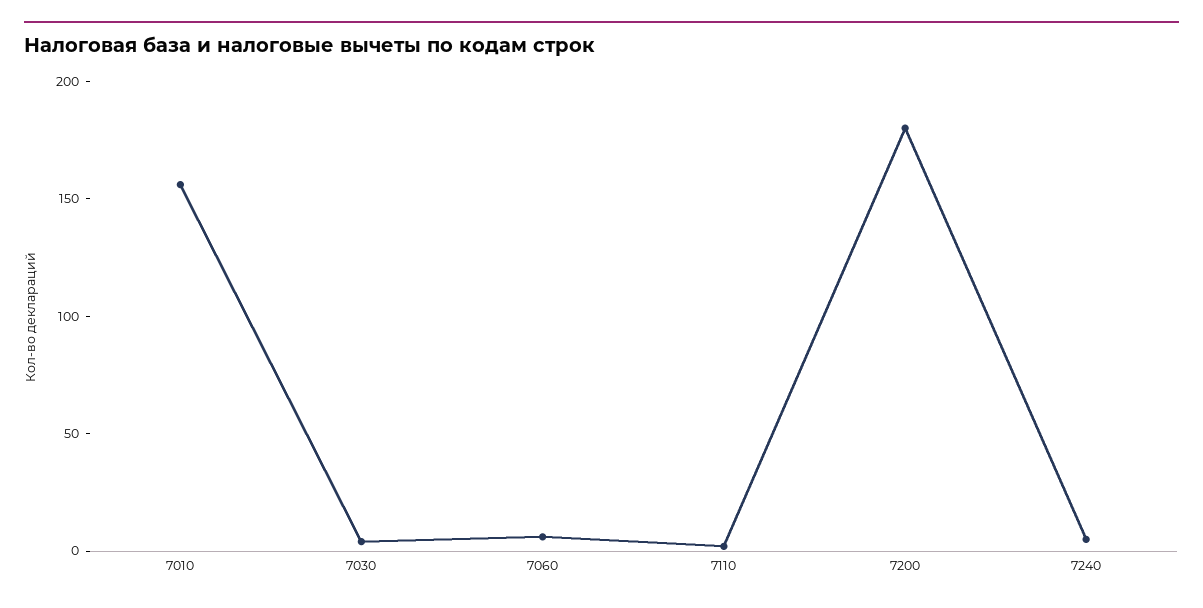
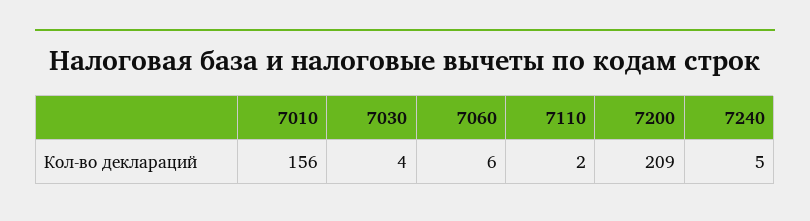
7200: 180 -> 209

